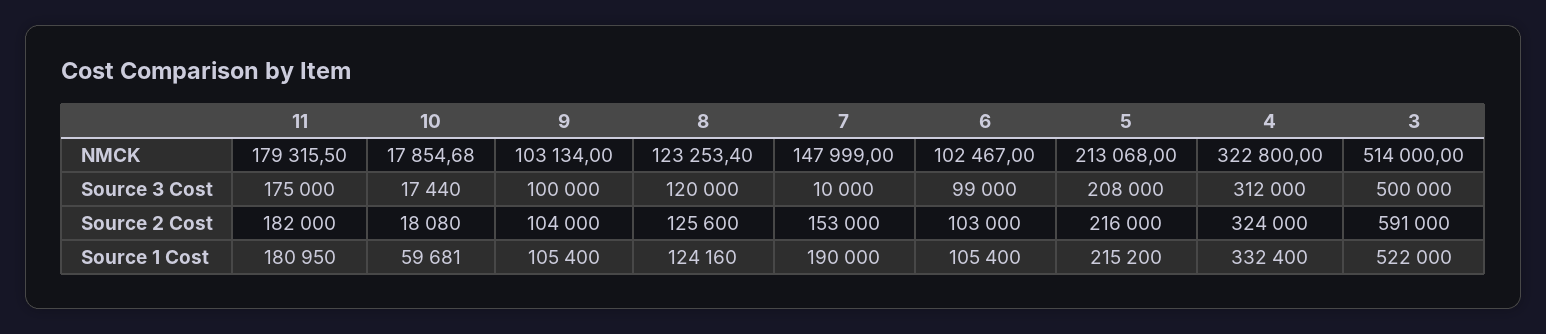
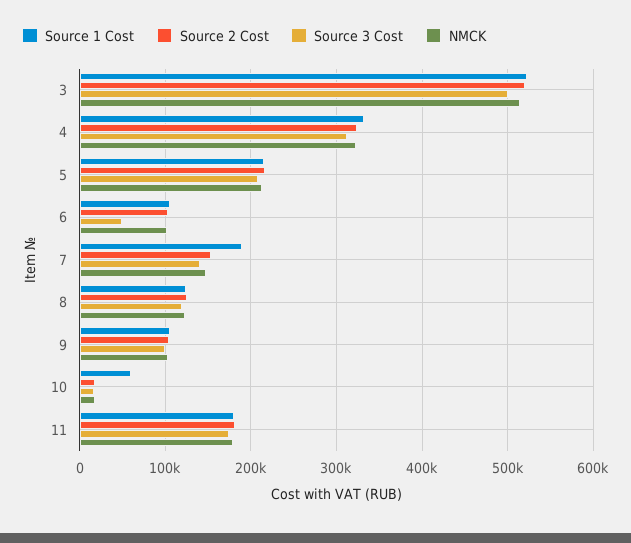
Source 3 Cost, 7: 10000 -> 140000
Source 3 Cost, 6: 99000 -> 50000
Source 2 Cost, 3: 591000 -> 520000

